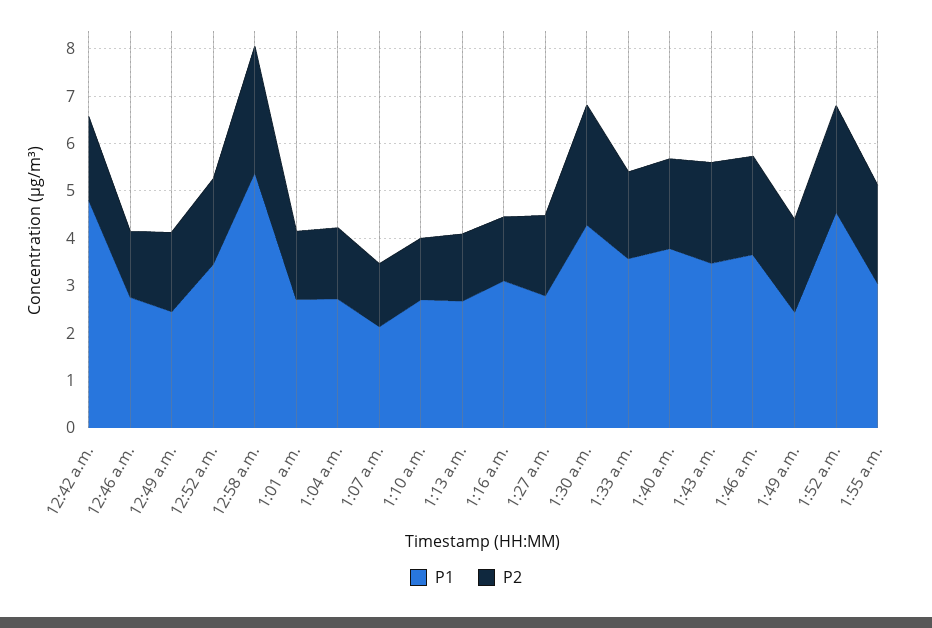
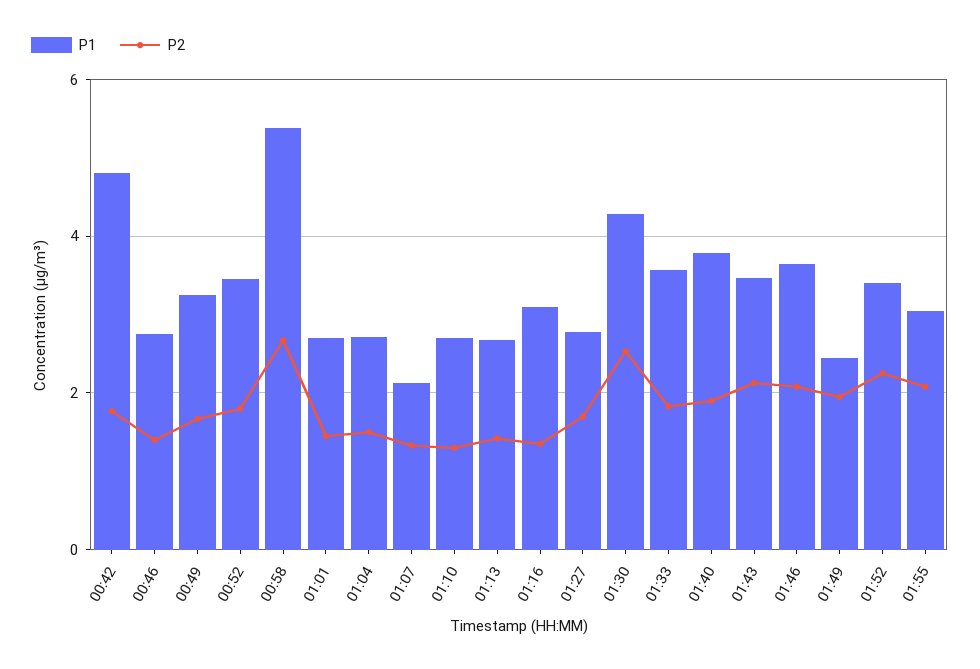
P1, 12:49 a.m.: 2.4 -> 3.2
P1, 1:52 a.m.: 4.6 -> 3.4

